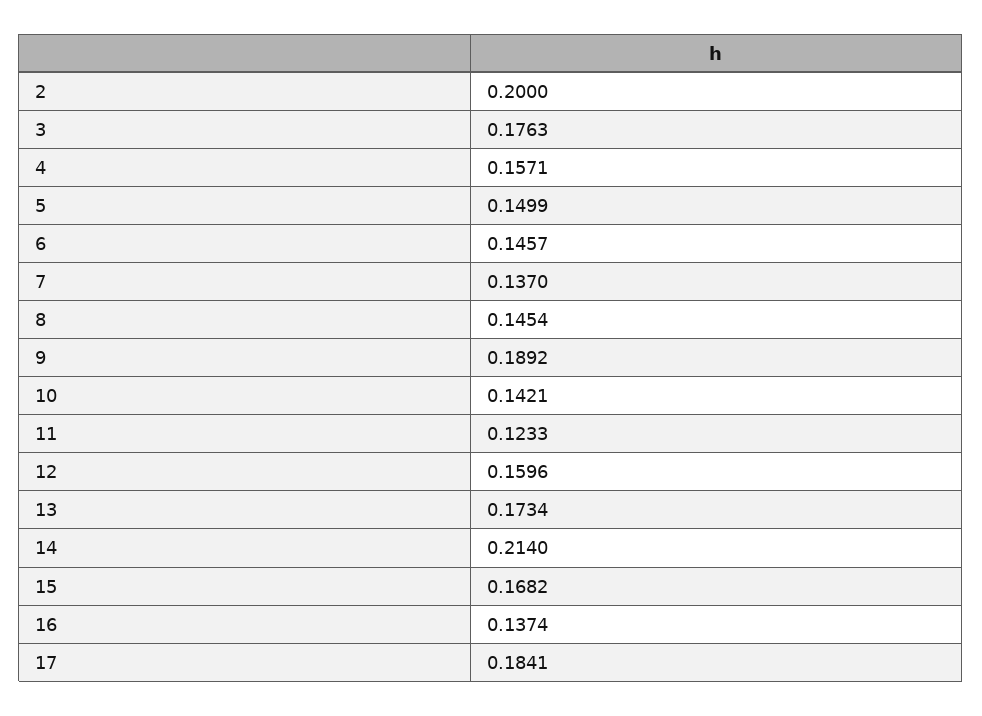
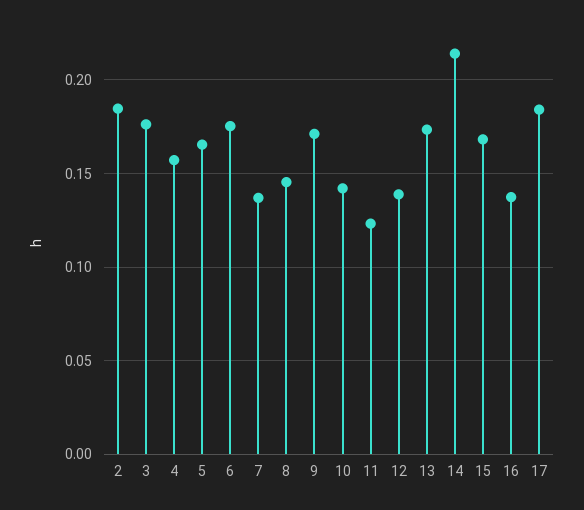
2: 0.2 -> 0.185
5: 0.1499 -> 0.165
6: 0.1457 -> 0.175
9: 0.1892 -> 0.17
12: 0.1596 -> 0.14

